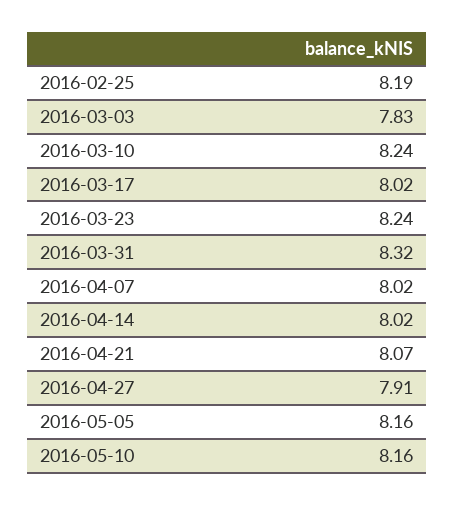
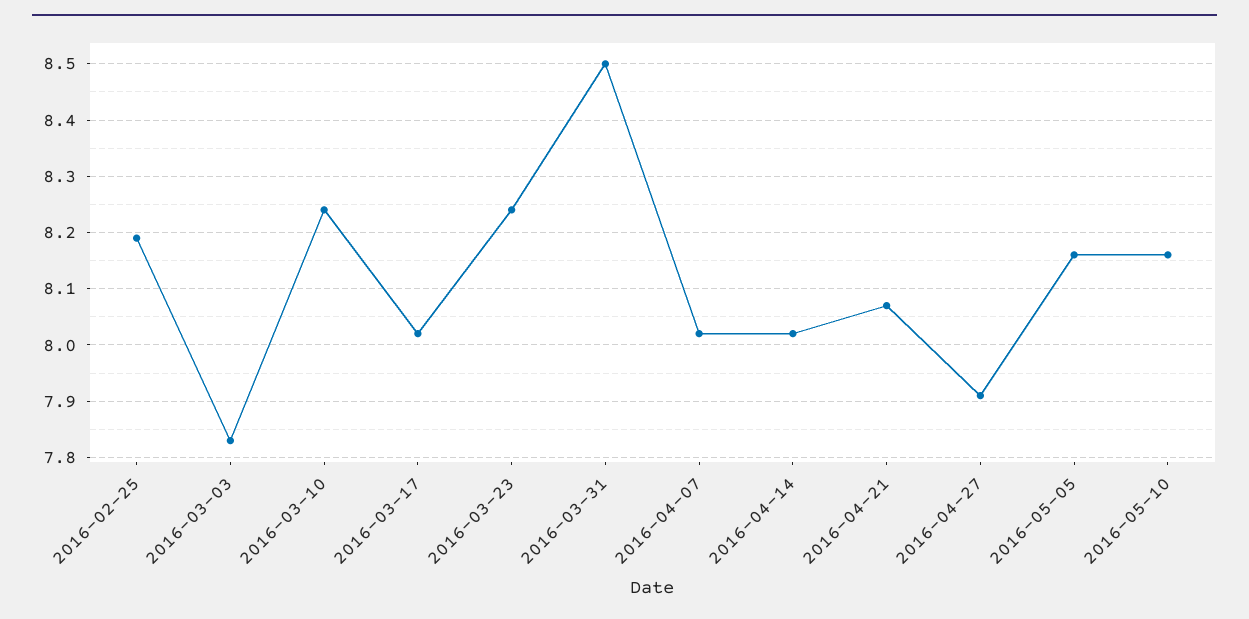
2016-03-31: 8.32 -> 8.5

